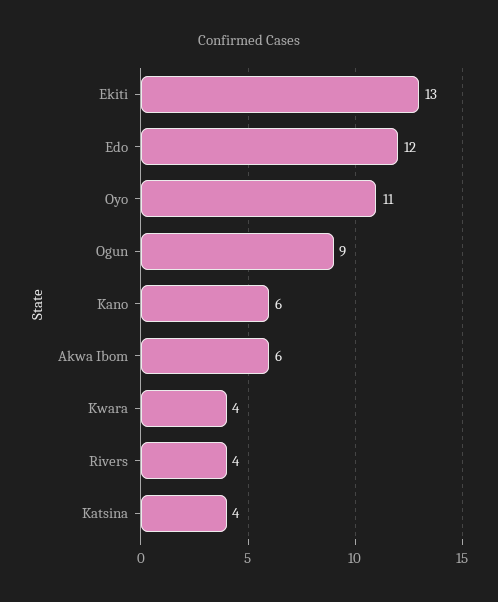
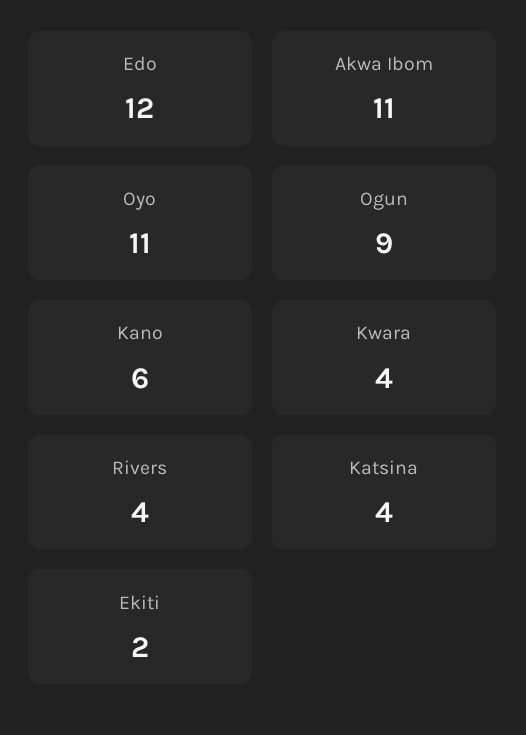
Ekiti: 13 -> 2
Akwa Ibom: 6 -> 11

